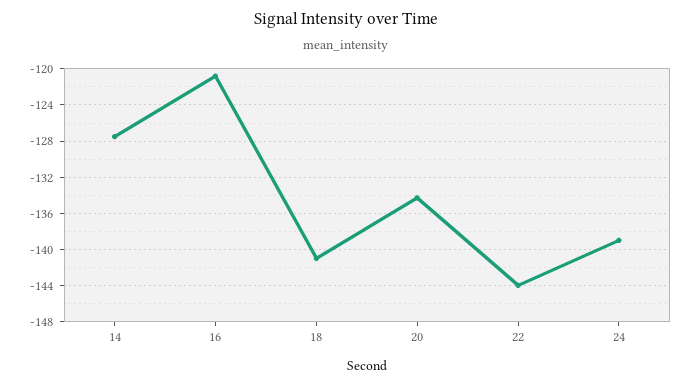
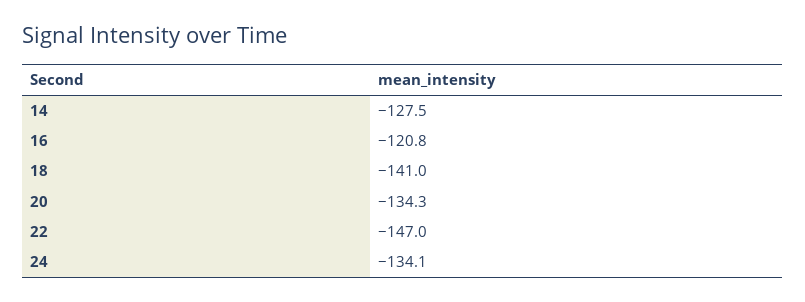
22: -144 -> -147
24: -139 -> -134.1

